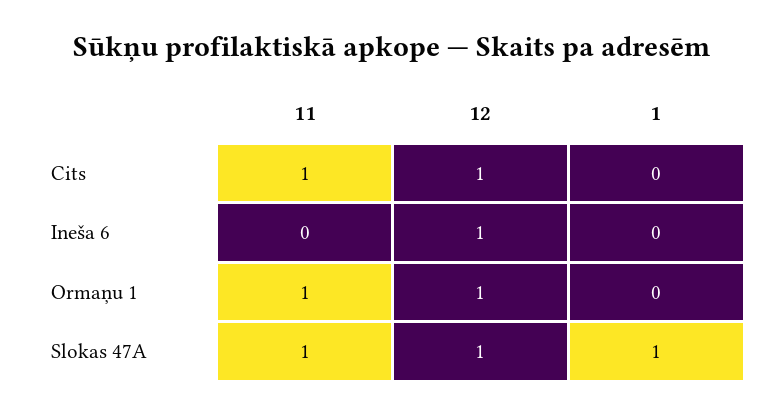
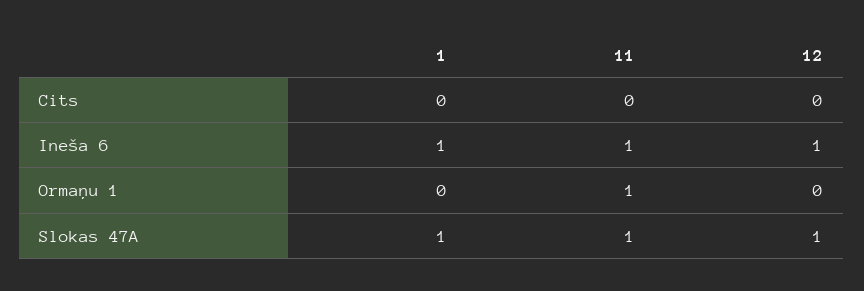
11, Cits: 1 -> 0
12, Cits: 1 -> 0
11, Ineša 6: 0 -> 1
1, Ineša 6: 0 -> 1
12, Ormaņu 1: 1 -> 0

